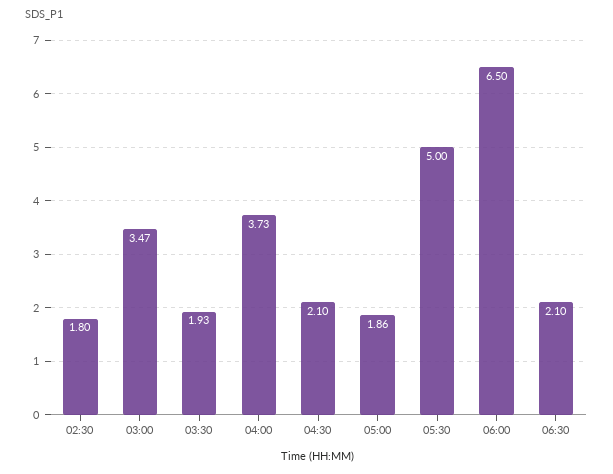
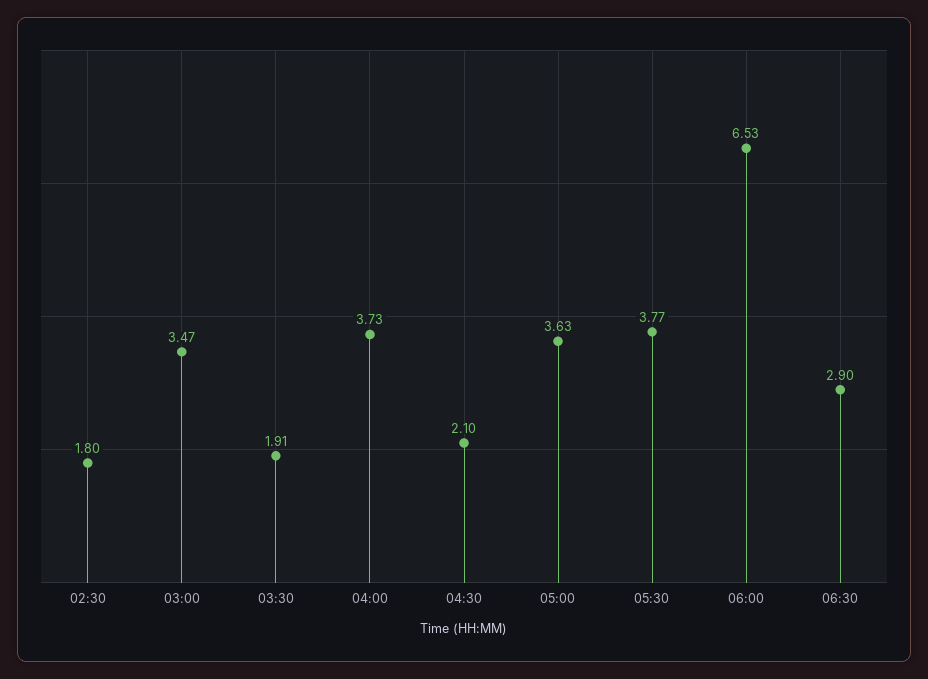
03:30: 1.93 -> 1.91
05:00: 1.86 -> 3.63
05:30: 5 -> 3.77
06:00: 6.5 -> 6.53
06:30: 2.1 -> 2.9

